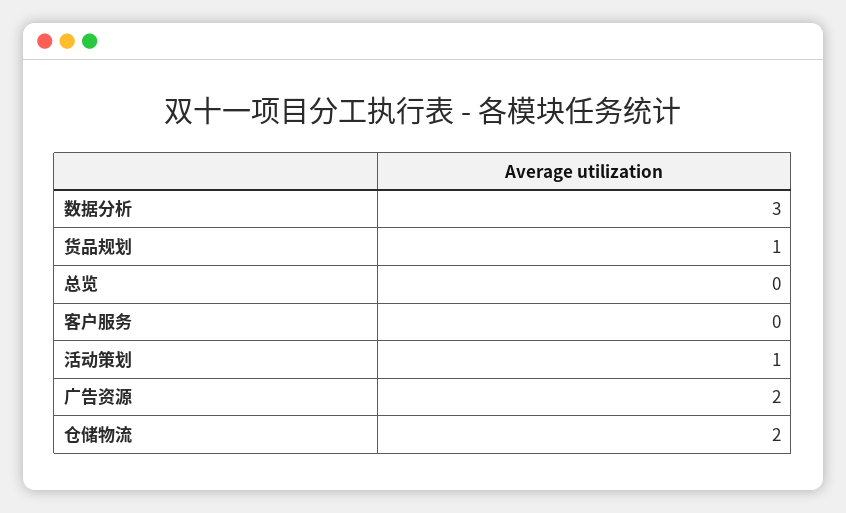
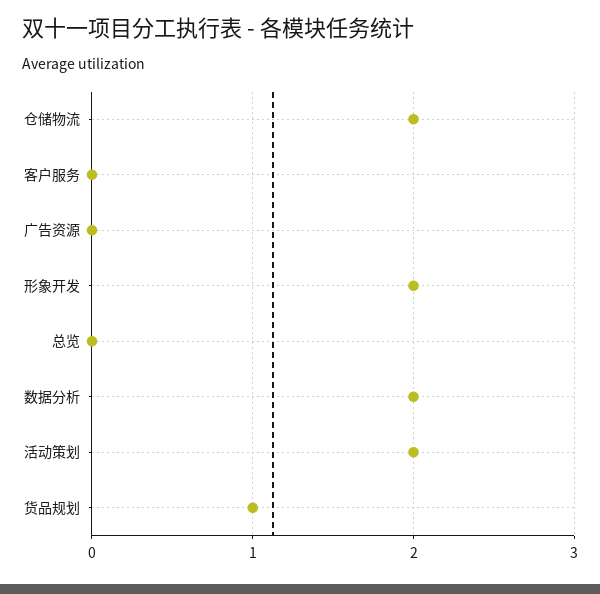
数据分析: 3 -> 2
活动策划: 1 -> 2
广告资源: 2 -> 0
形象开发: none -> 2

